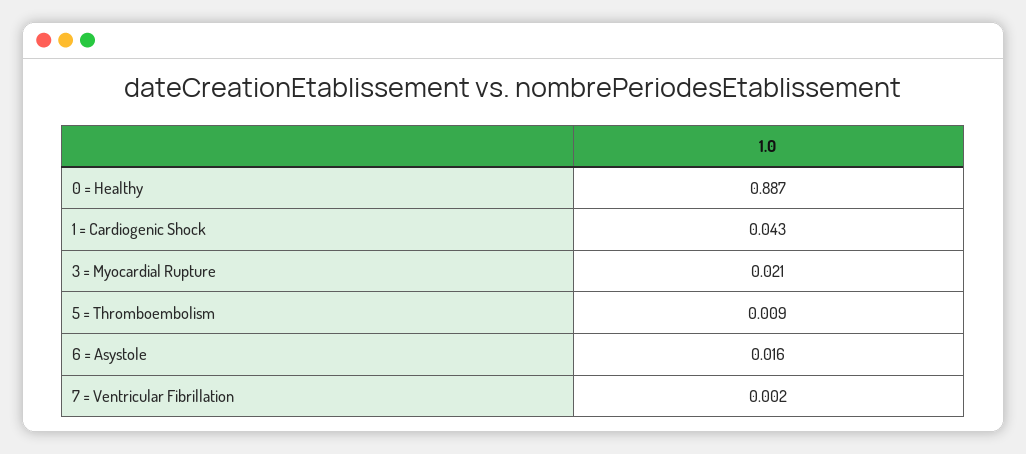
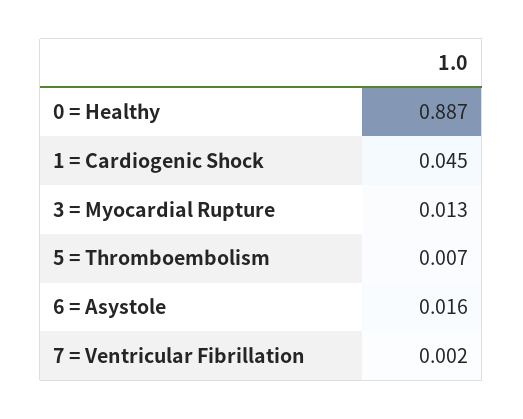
1 = Cardiogenic Shock: 0.043 -> 0.045
3 = Myocardial Rupture: 0.021 -> 0.013
5 = Thromboembolism: 0.009 -> 0.007

